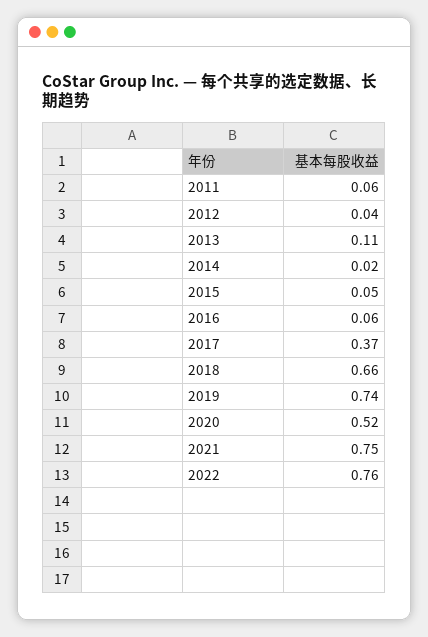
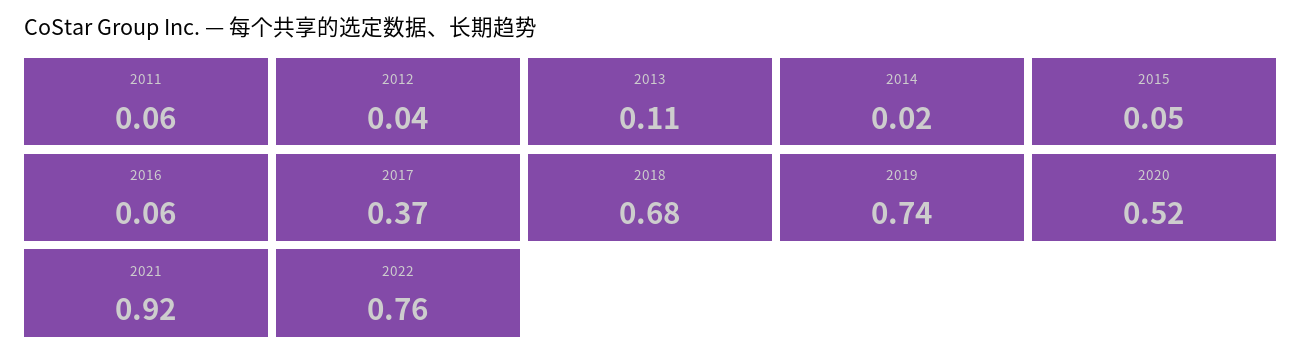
2018: 0.66 -> 0.68
2021: 0.75 -> 0.92

